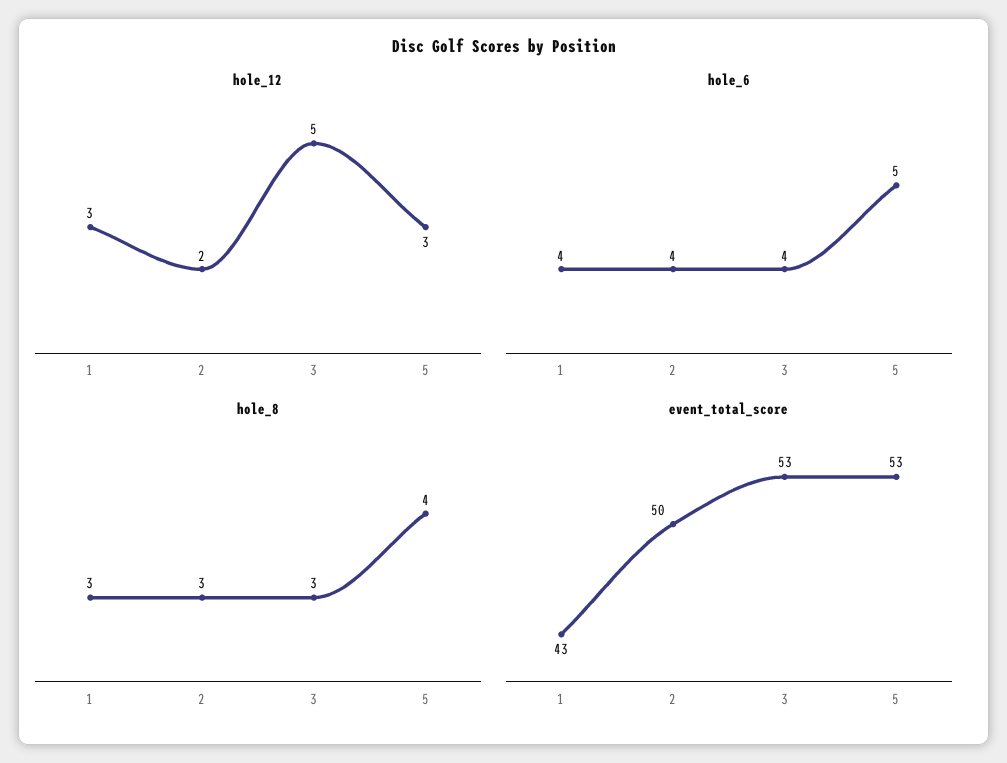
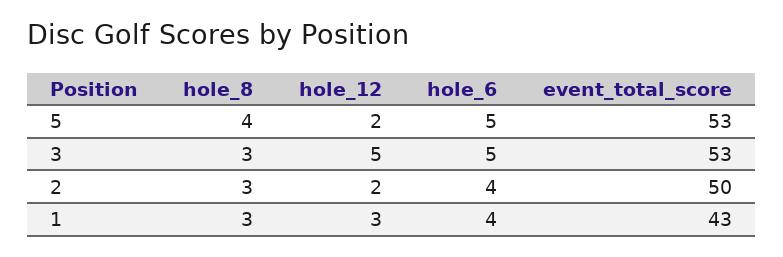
hole_12, 5: 3 -> 2
hole_6, 3: 4 -> 5

